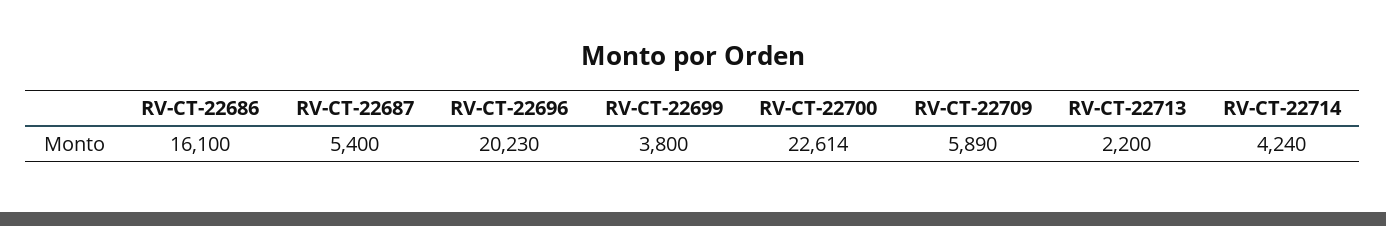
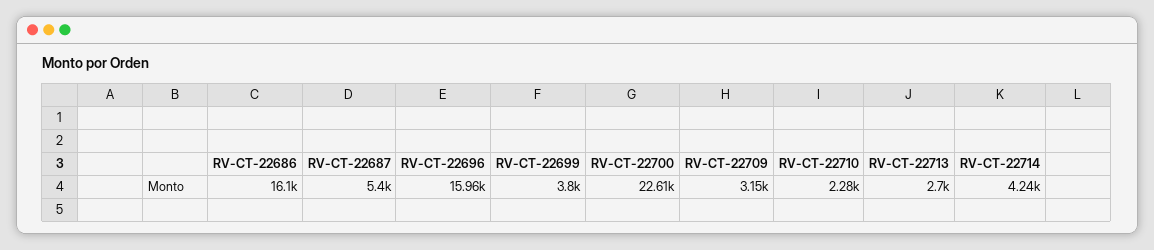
RV-CT-22696: 20230 -> 15960
RV-CT-22709: 5890 -> 3150
RV-CT-22713: 2200 -> 2700
RV-CT-22710: none -> 2280

